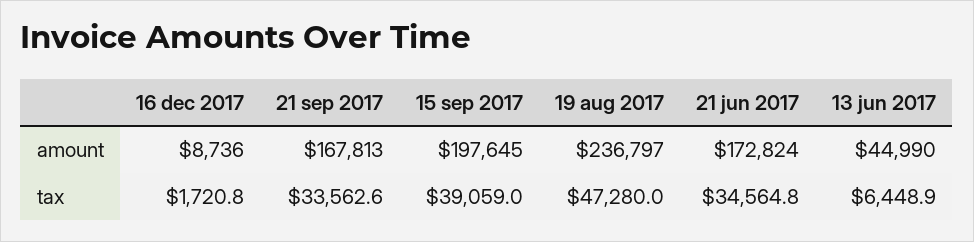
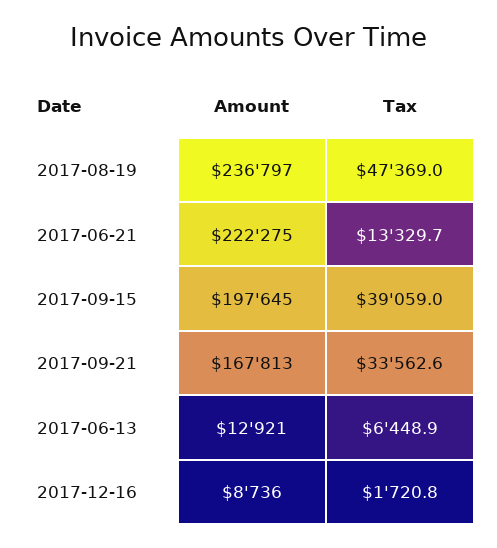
21 jun 2017, amount: 172824 -> 222275
13 jun 2017, amount: 44990 -> 12921
19 aug 2017, tax: 47280 -> 47369
21 jun 2017, tax: 34564.8 -> 13329.7

